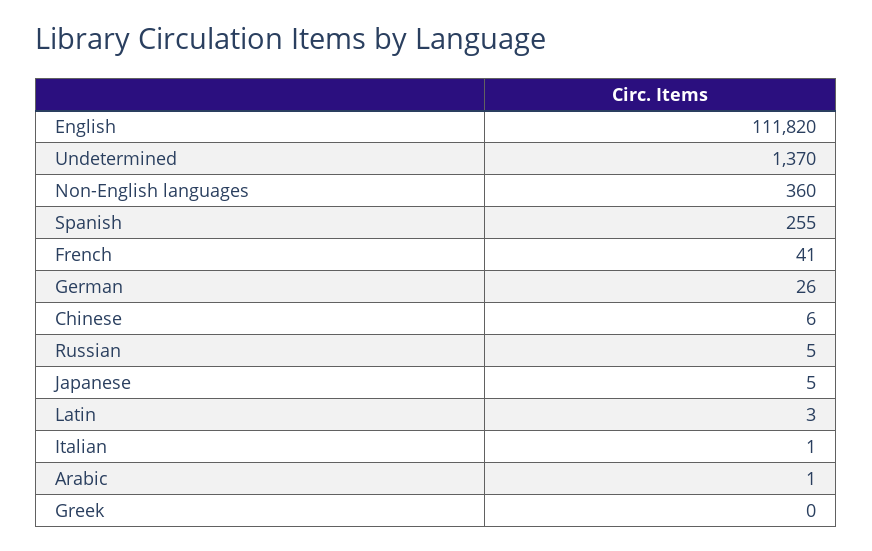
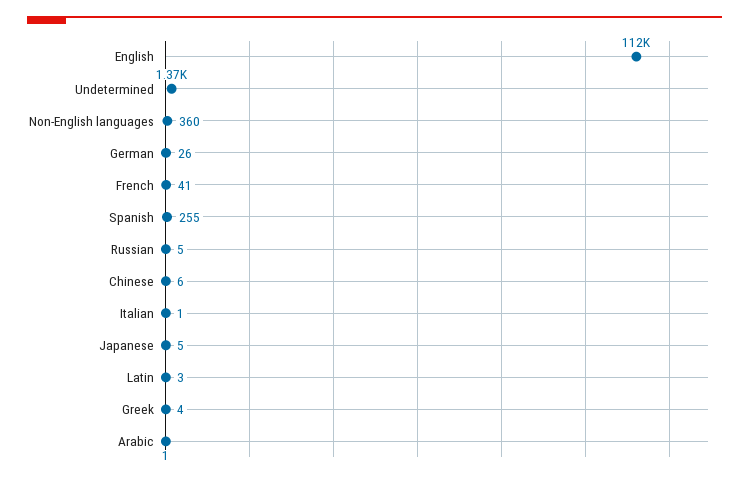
Greek: 0 -> 4

